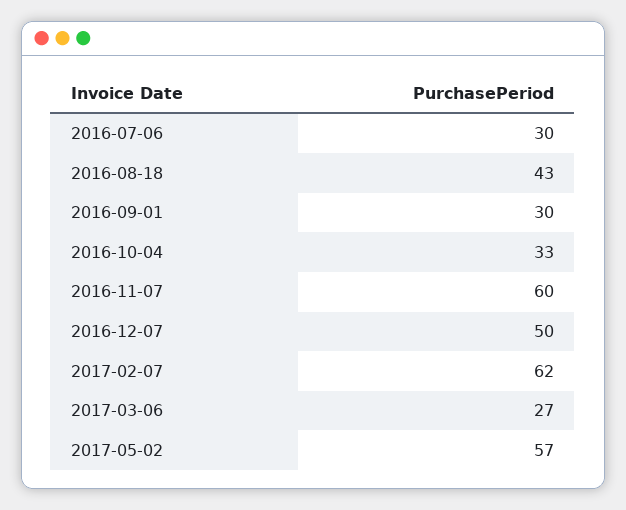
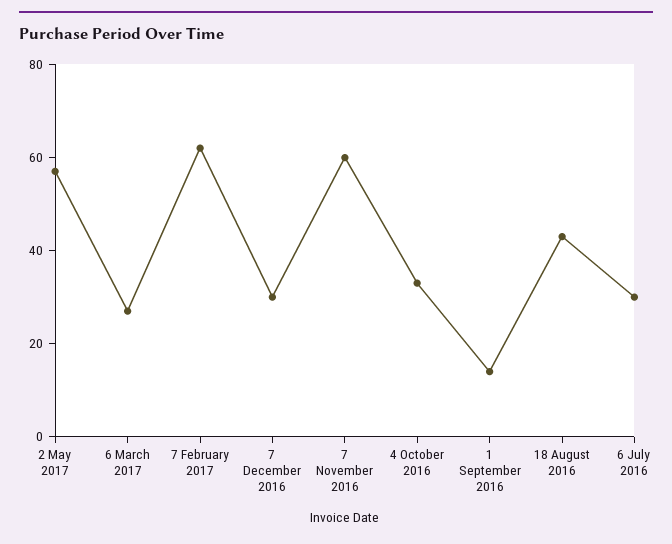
2016-09-01: 30 -> 15
2016-12-07: 50 -> 30

